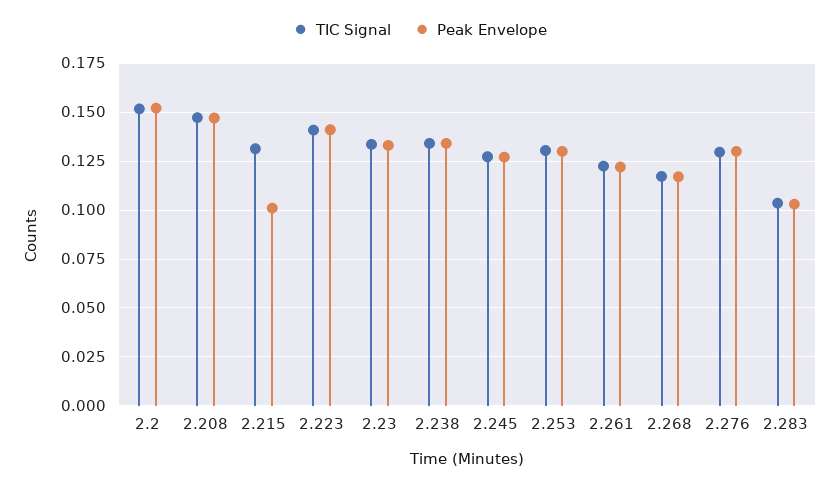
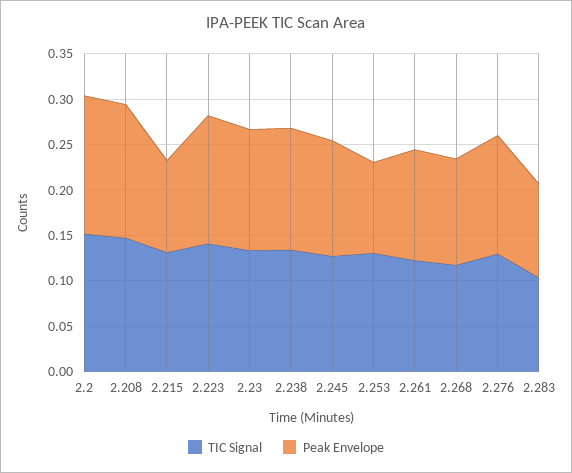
Peak Envelope, 2.253: 0.13 -> 0.1

